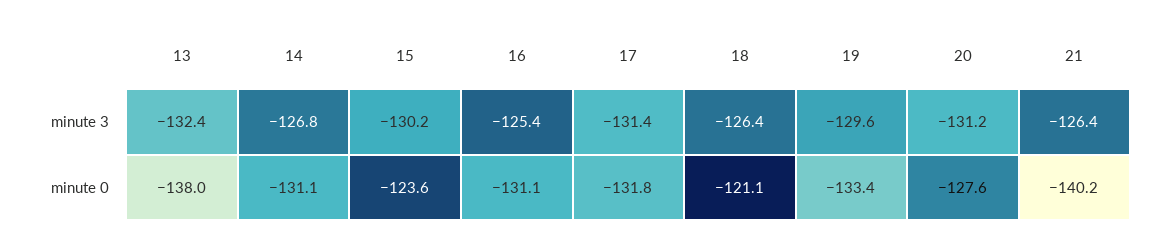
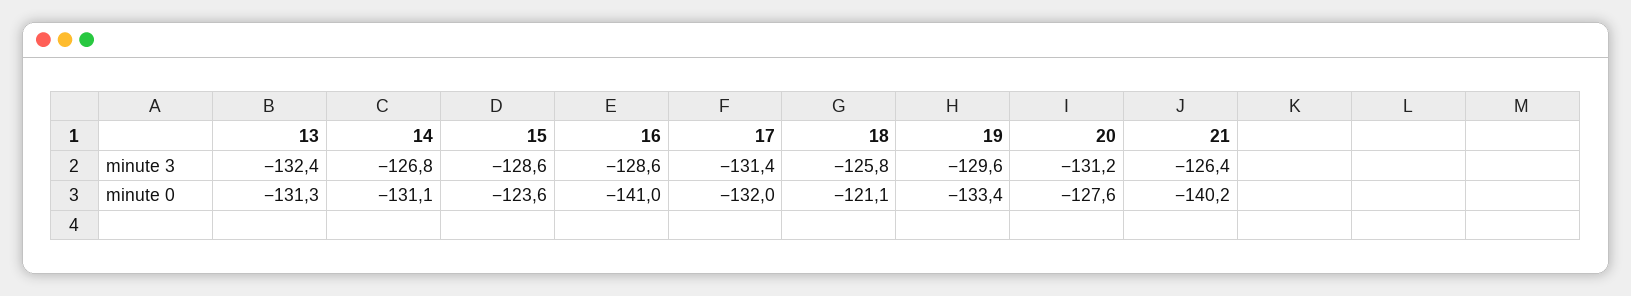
15, minute 3: -130.2 -> -128.6
16, minute 3: -125.4 -> -128.6
18, minute 3: -126.4 -> -125.8
13, minute 0: -138 -> -131.3
16, minute 0: -131.1 -> -141
17, minute 0: -131.8 -> -132

